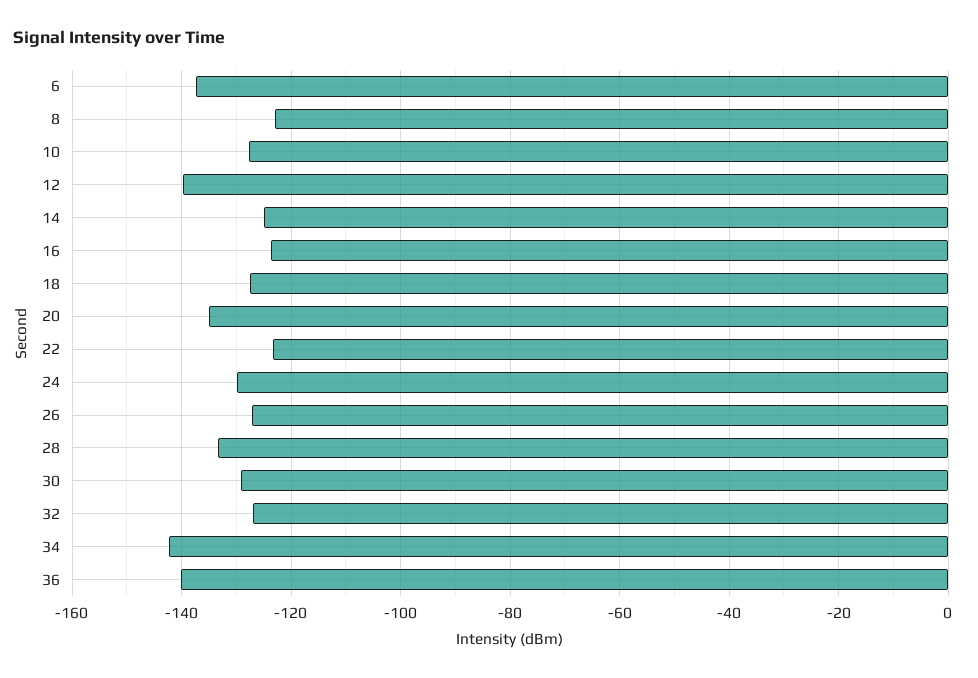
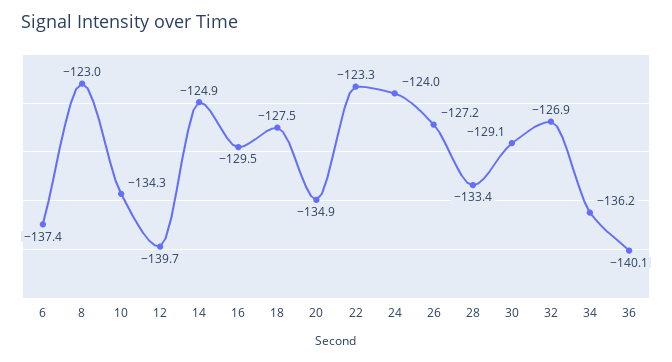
10: -128 -> -134.3
16: -124 -> -129.5
24: -130 -> -124
34: -142 -> -136.2

